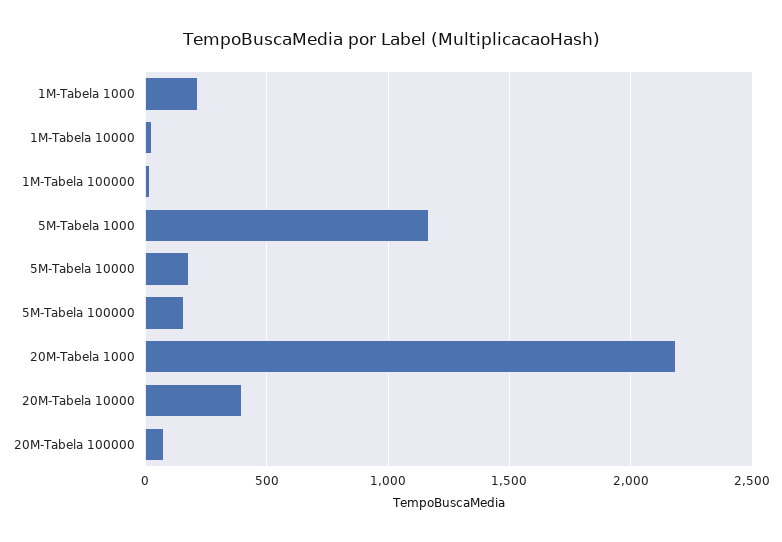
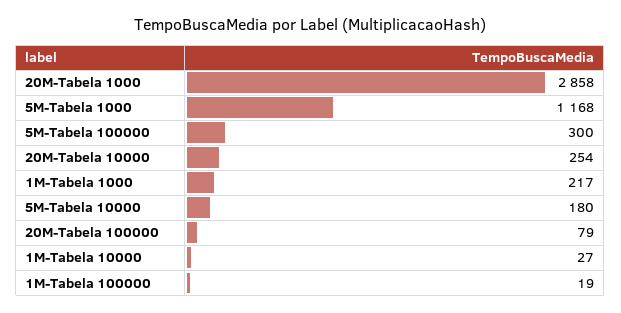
5M-Tabela 100000: 150 -> 300
20M-Tabela 1000: 2200 -> 2858
20M-Tabela 10000: 400 -> 254

